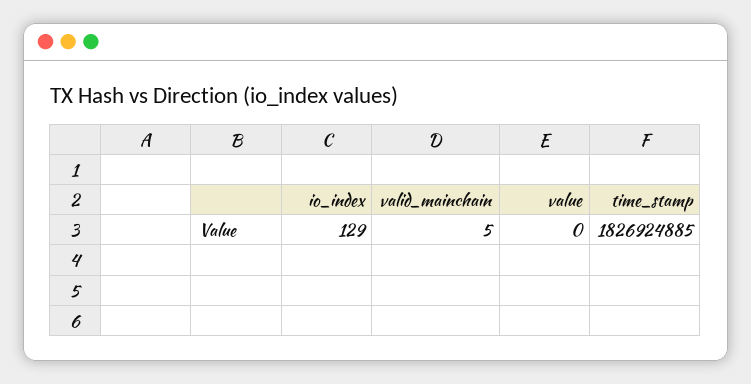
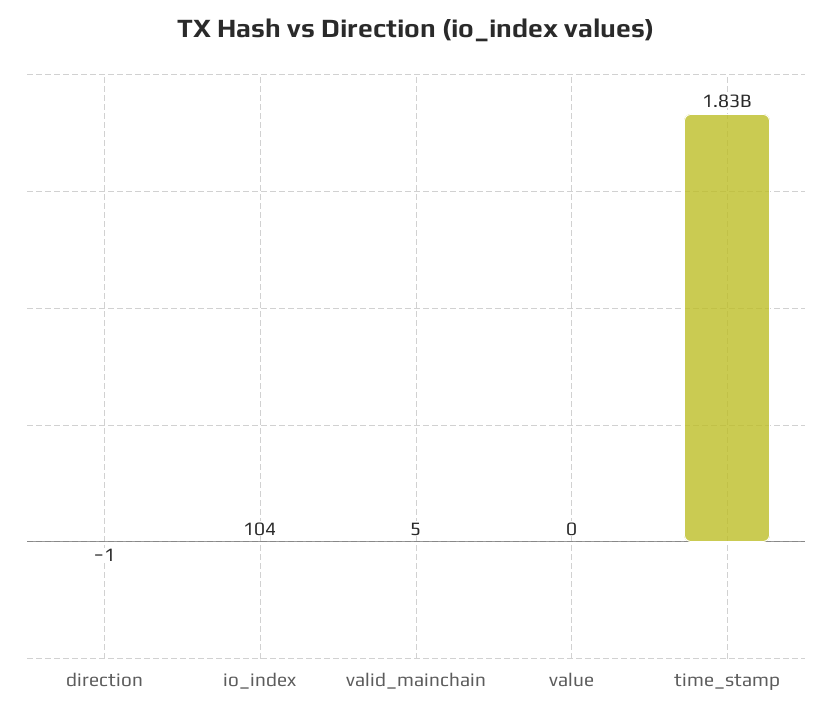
io_index: 129 -> 104
direction: none -> -1

